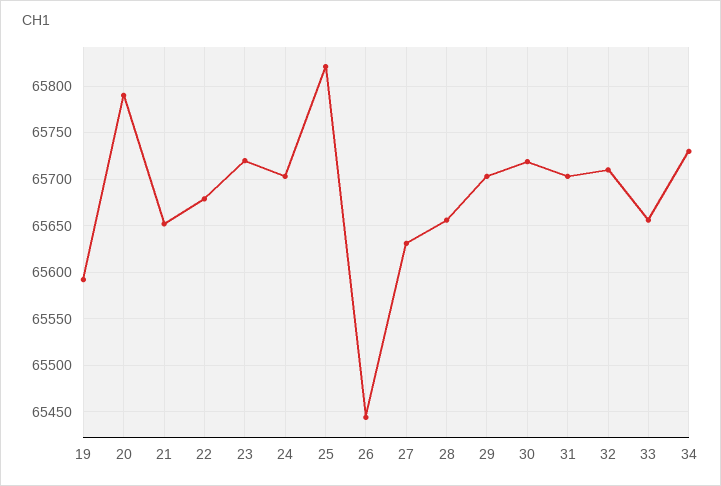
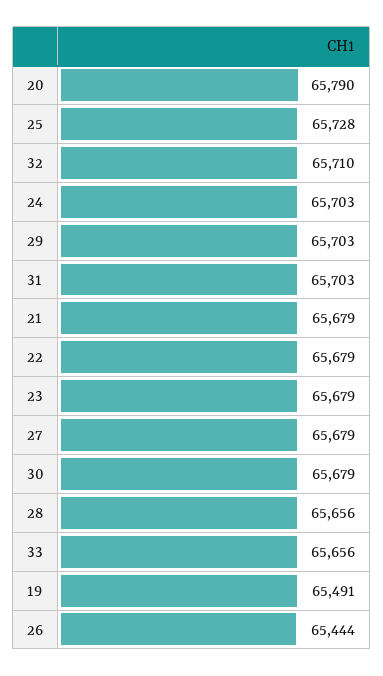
19: 65590 -> 65491
21: 65650 -> 65679
23: 65720 -> 65679
25: 65820 -> 65728
27: 65630 -> 65679
30: 65720 -> 65679
34: 65730 -> none

